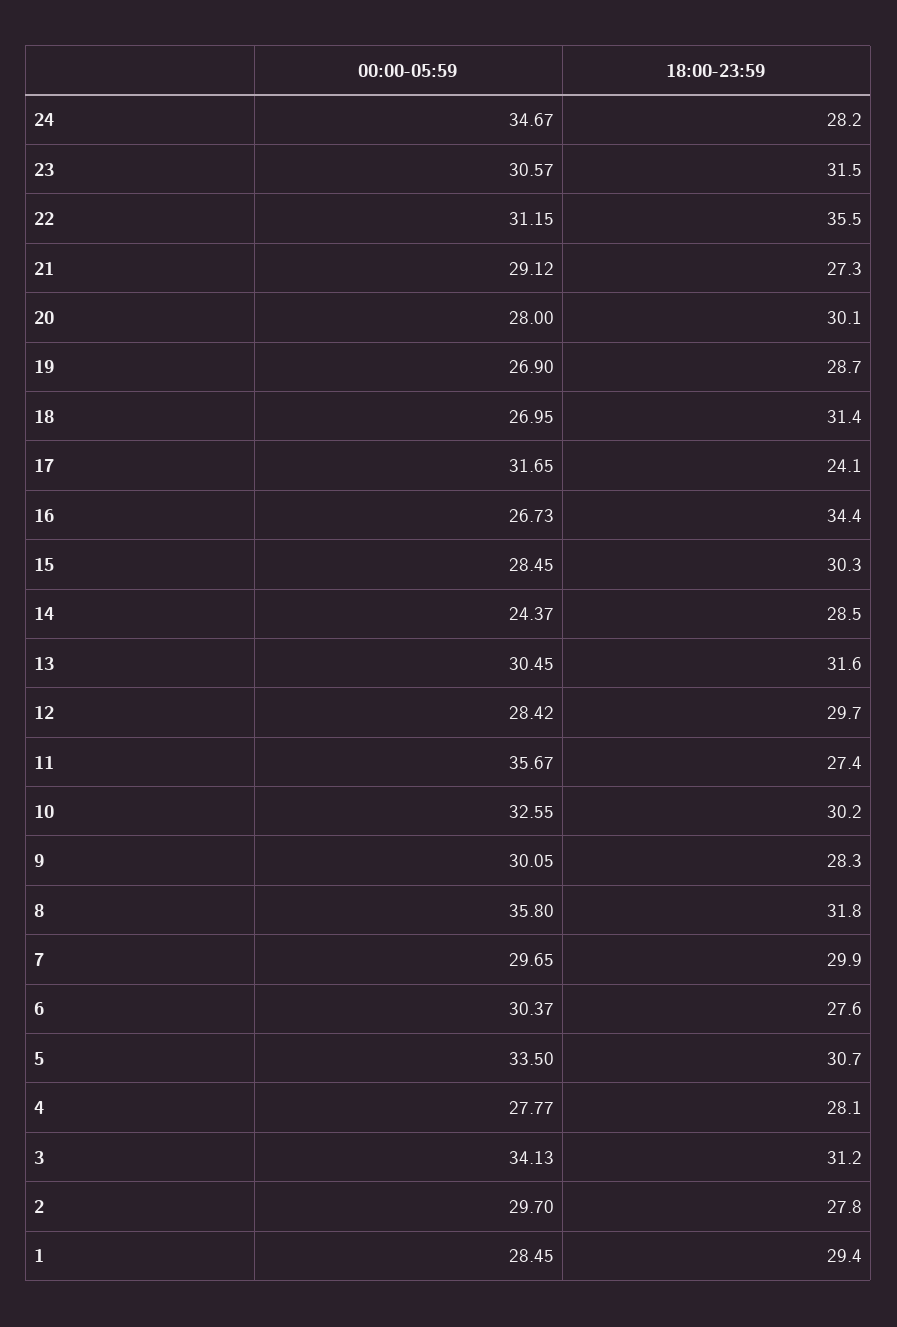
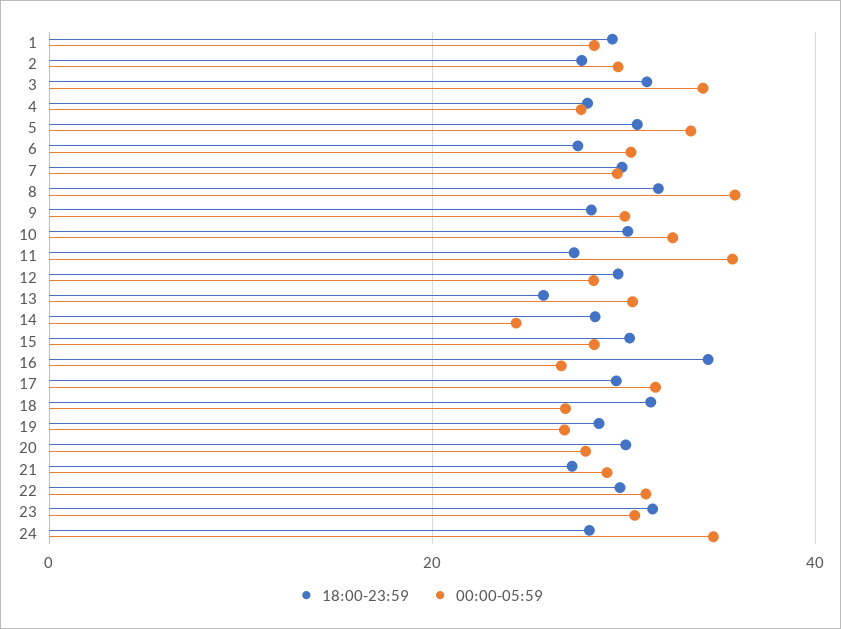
18:00-23:59, 22: 35.5 -> 30
18:00-23:59, 17: 24.1 -> 30
18:00-23:59, 13: 31.6 -> 26

